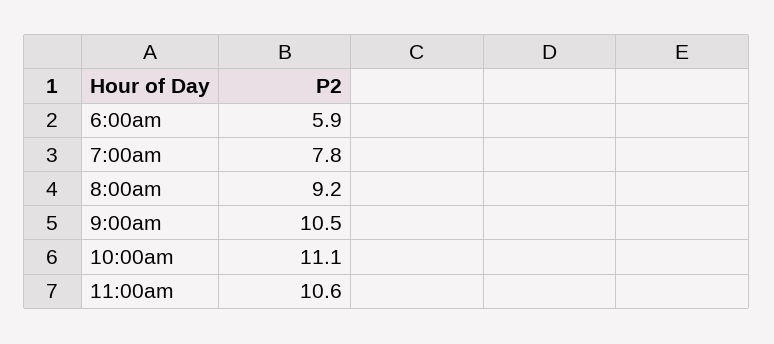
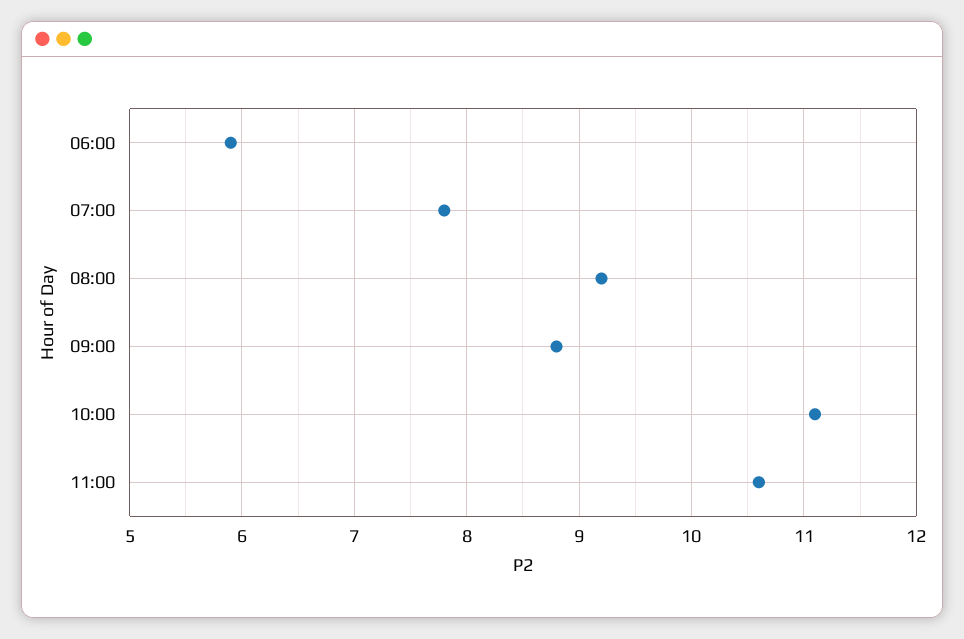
9:00am: 10.5 -> 8.8

